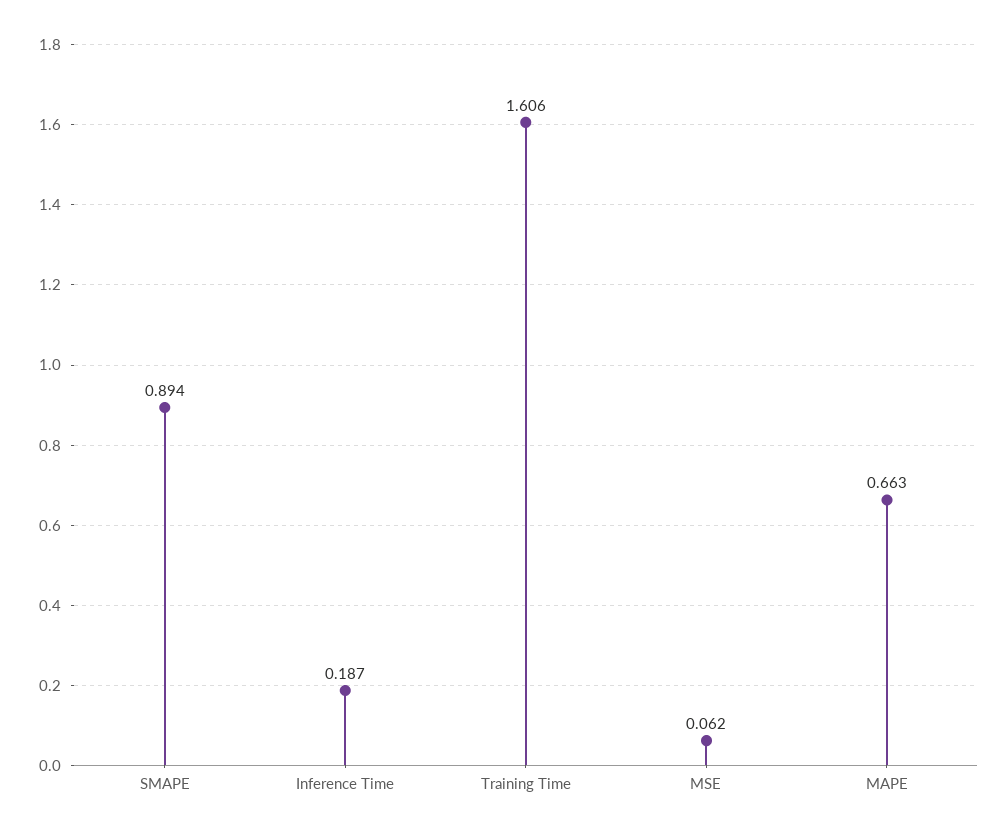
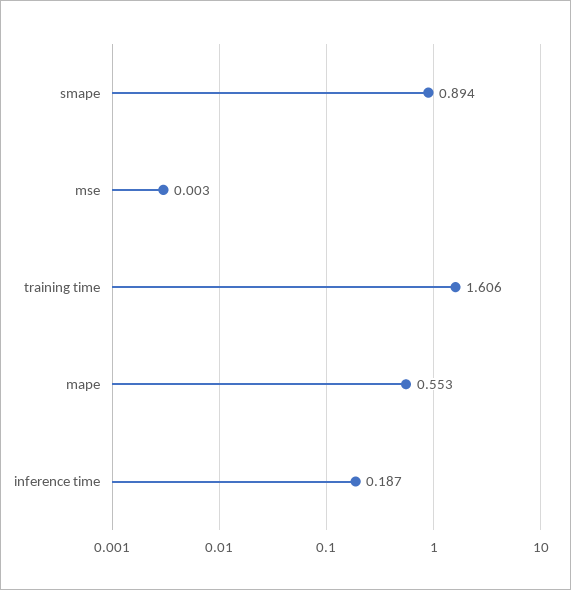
MSE: 0.062 -> 0.003
MAPE: 0.663 -> 0.553

